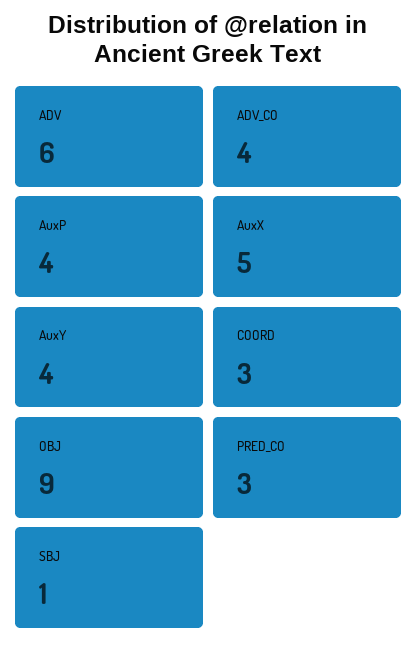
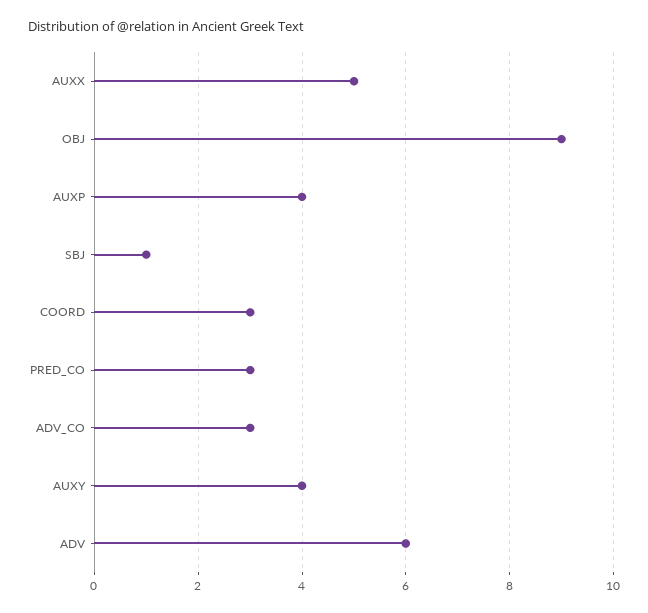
ADV_CO: 4 -> 3

